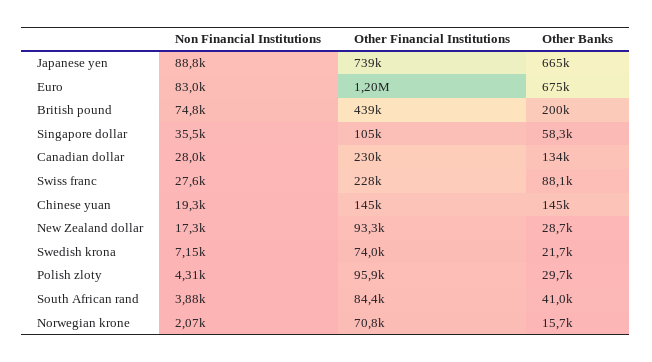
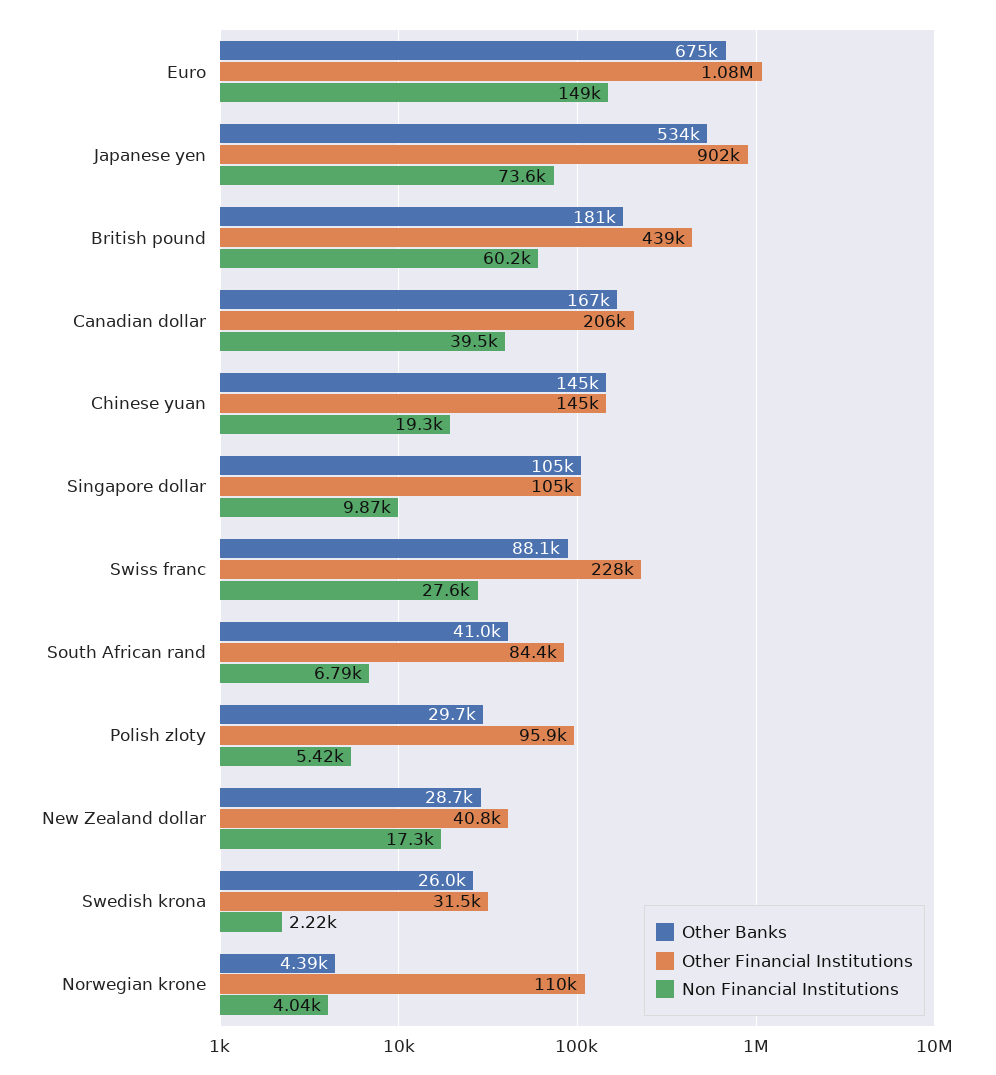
Non Financial Institutions, Japanese yen: 88800 -> 73600
Other Financial Institutions, Japanese yen: 739000 -> 902000
Other Banks, Japanese yen: 665000 -> 534000
Non Financial Institutions, Euro: 83000 -> 149000
Other Financial Institutions, Euro: 1200000 -> 1080000
Non Financial Institutions, British pound: 74800 -> 60200
Other Banks, British pound: 200000 -> 181000
Non Financial Institutions, Singapore dollar: 35500 -> 9870
Other Banks, Singapore dollar: 58300 -> 105000
Non Financial Institutions, Canadian dollar: 28000 -> 39500
Other Financial Institutions, Canadian dollar: 230000 -> 206000
Other Banks, Canadian dollar: 134000 -> 167000
Other Financial Institutions, New Zealand dollar: 93300 -> 40800
Non Financial Institutions, Swedish krona: 7150 -> 2220
Other Financial Institutions, Swedish krona: 74000 -> 31500
Other Banks, Swedish krona: 21700 -> 26000
Non Financial Institutions, Polish zloty: 4310 -> 5420
Non Financial Institutions, South African rand: 3880 -> 6790
Non Financial Institutions, Norwegian krone: 2070 -> 4040
Other Financial Institutions, Norwegian krone: 70800 -> 110000
Other Banks, Norwegian krone: 15700 -> 4390

